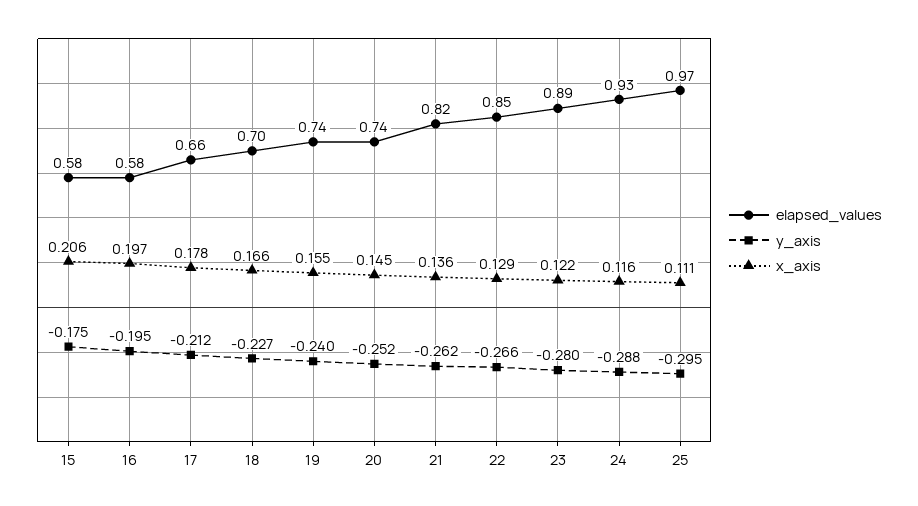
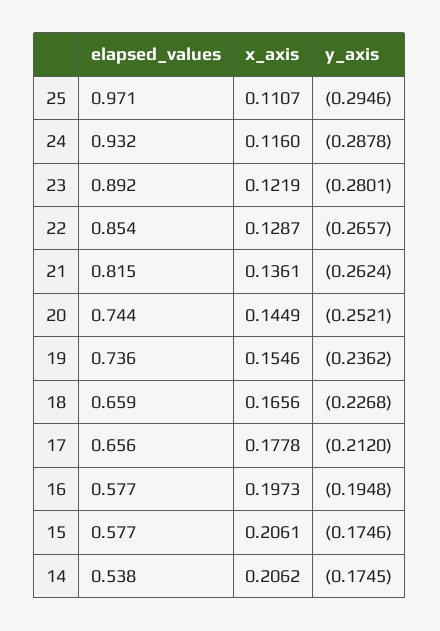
elapsed_values, 18: 0.7 -> 0.659
y_axis, 19: -0.24 -> -0.2362
elapsed_values, 14: none -> 0.538
x_axis, 14: none -> 0.2062
y_axis, 14: none -> -0.1745

